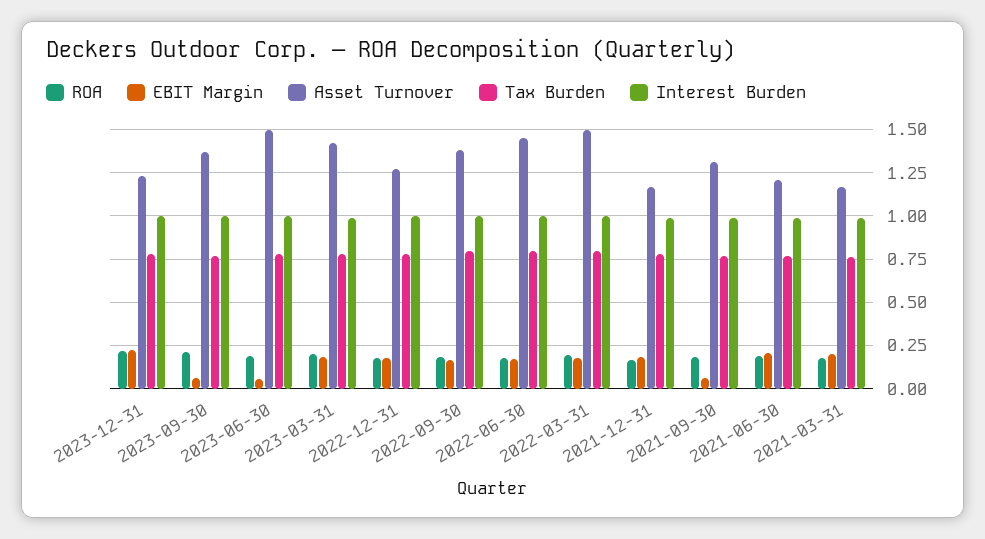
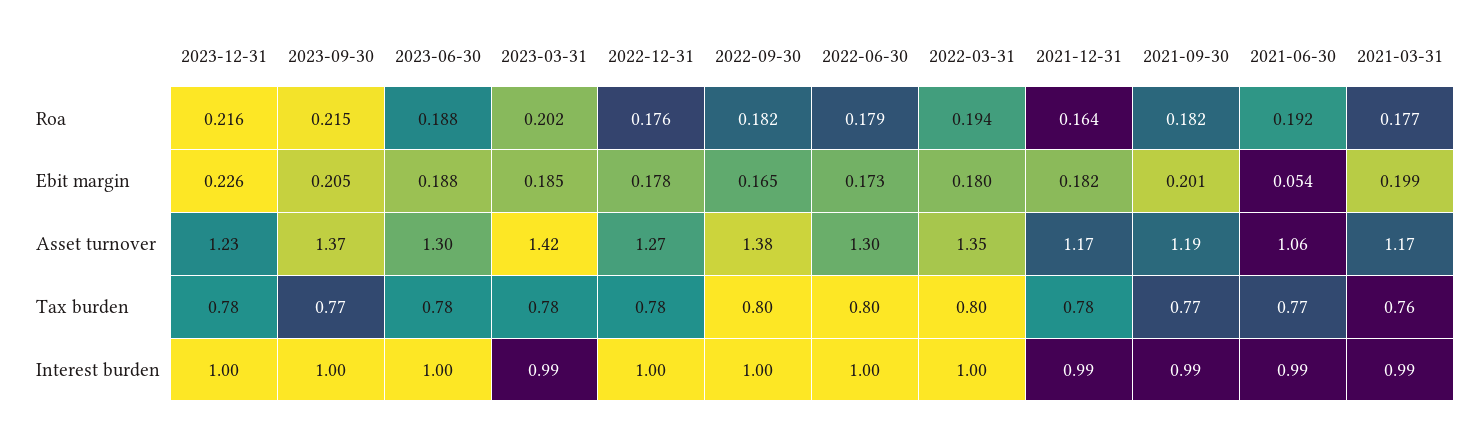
EBIT Margin, 2023-09-30: 0.05 -> 0.205
EBIT Margin, 2023-06-30: 0.05 -> 0.188
Asset Turnover, 2023-06-30: 1.5 -> 1.3
Asset Turnover, 2022-06-30: 1.45 -> 1.3
Asset Turnover, 2022-03-31: 1.5 -> 1.35
EBIT Margin, 2021-09-30: 0.05 -> 0.201
Asset Turnover, 2021-09-30: 1.3 -> 1.19
EBIT Margin, 2021-06-30: 0.2 -> 0.054
Asset Turnover, 2021-06-30: 1.2 -> 1.06

